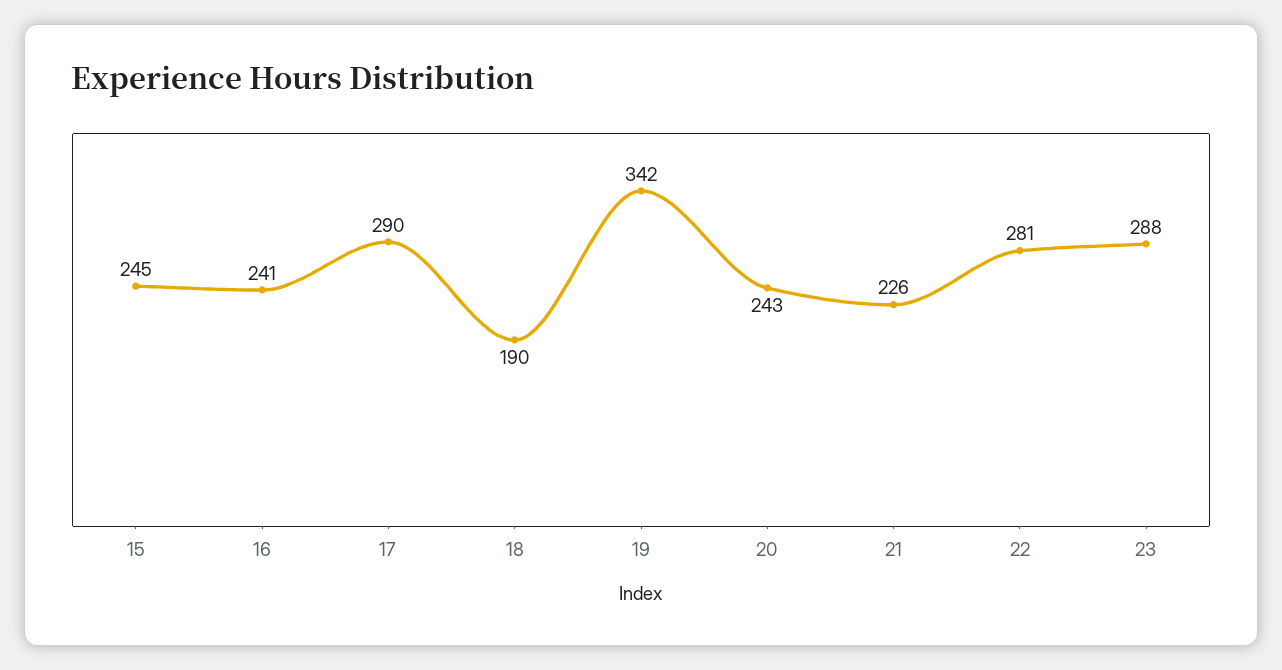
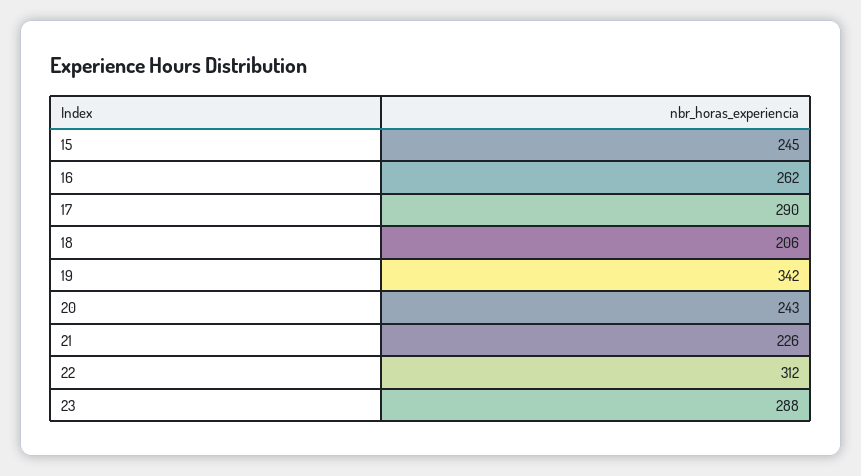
16: 241 -> 262
18: 190 -> 206
22: 281 -> 312

